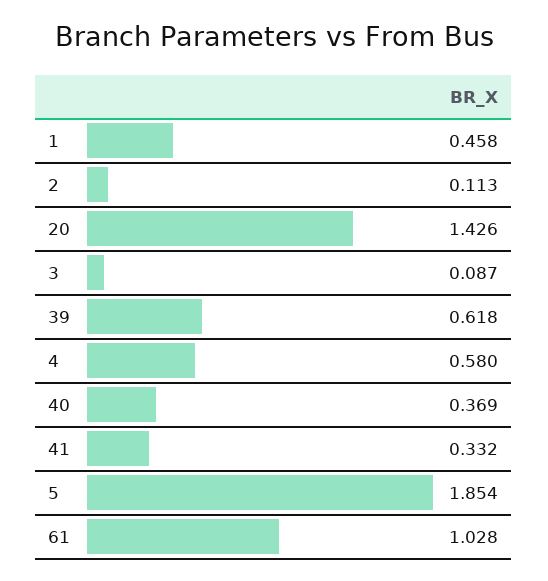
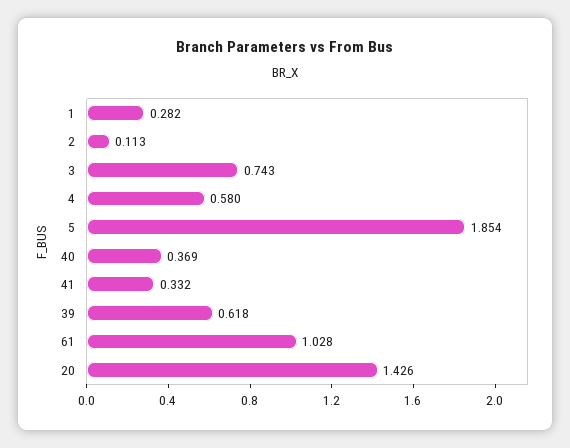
1: 0.458 -> 0.282
3: 0.087 -> 0.743

